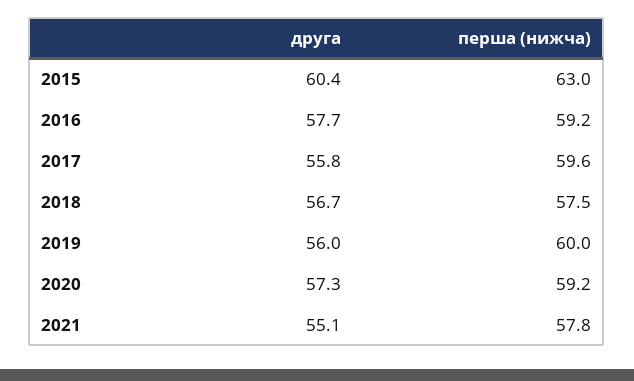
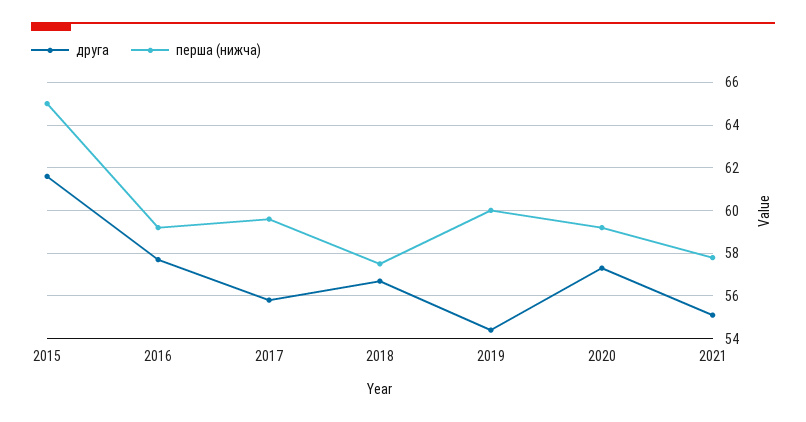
друга, 2015: 60.4 -> 61.5
перша (нижча), 2015: 63 -> 65
друга, 2019: 56 -> 54.5

